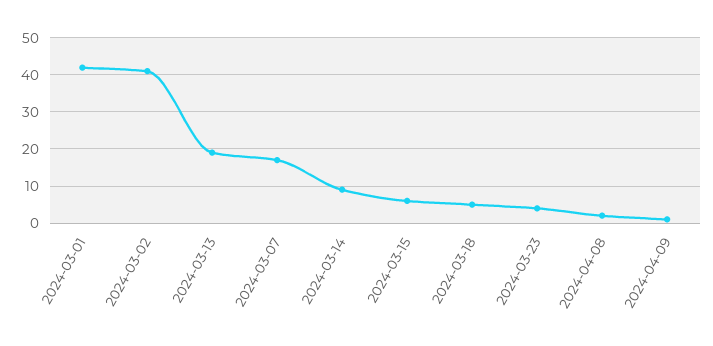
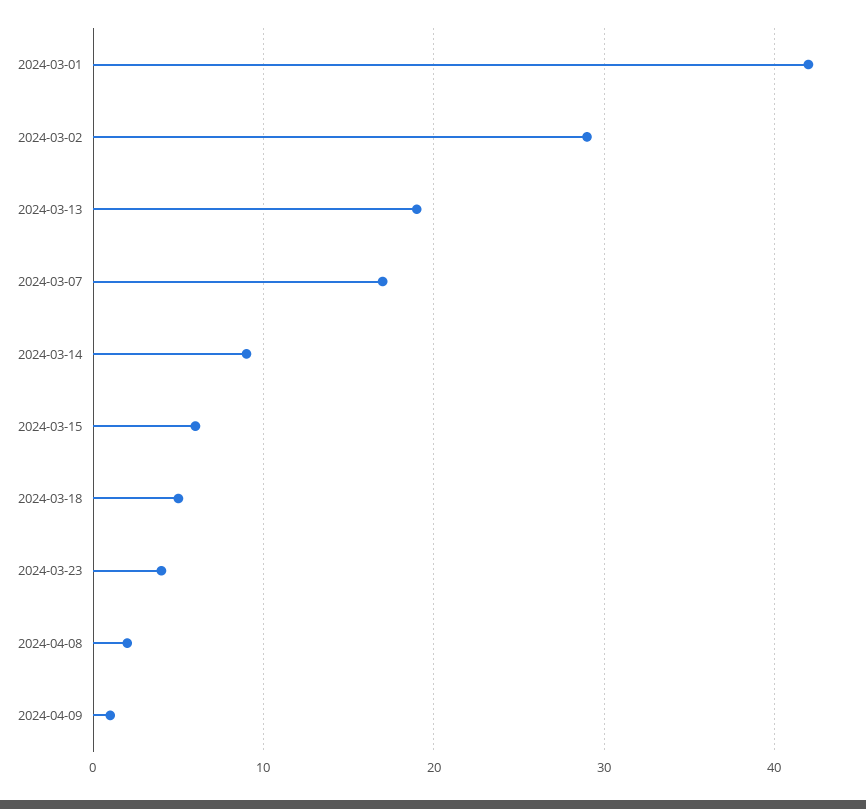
2024-03-02: 40 -> 29

